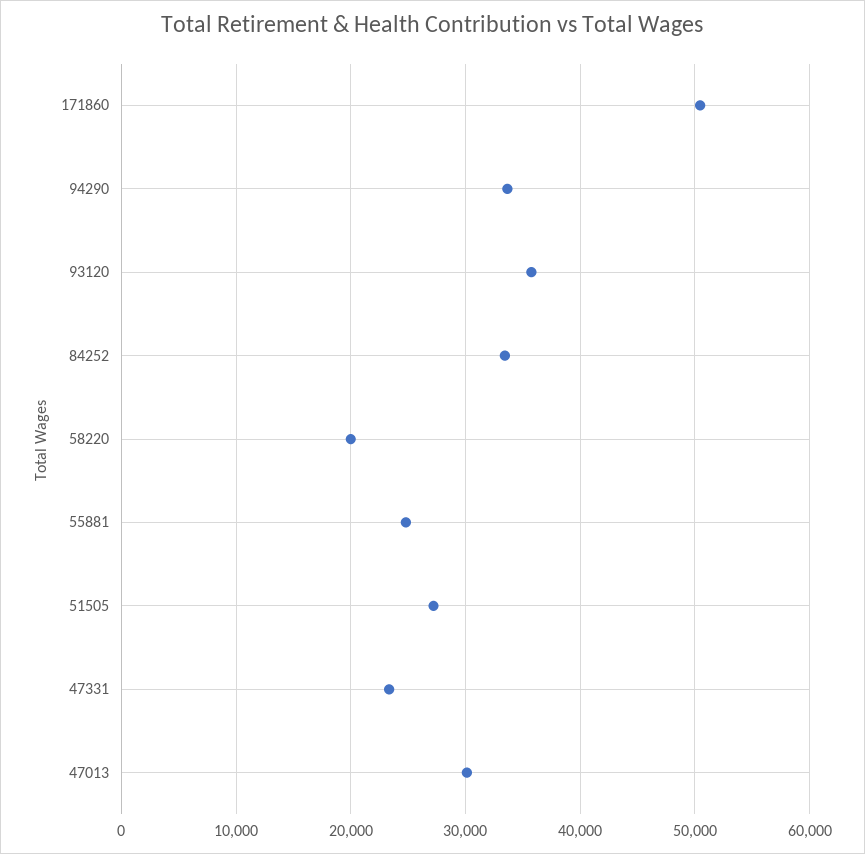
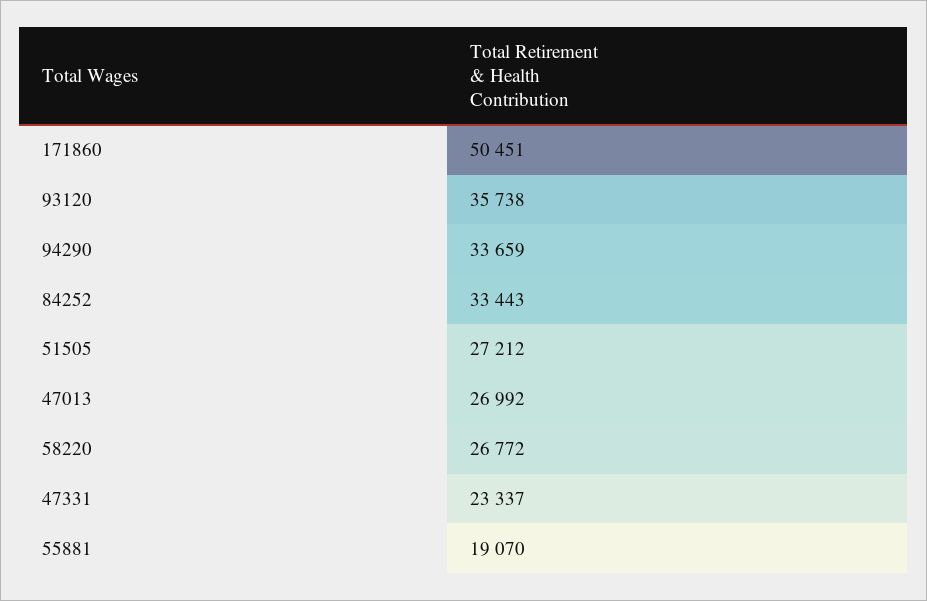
58220: 20000 -> 26772
55881: 25000 -> 19070
47013: 30000 -> 26992

